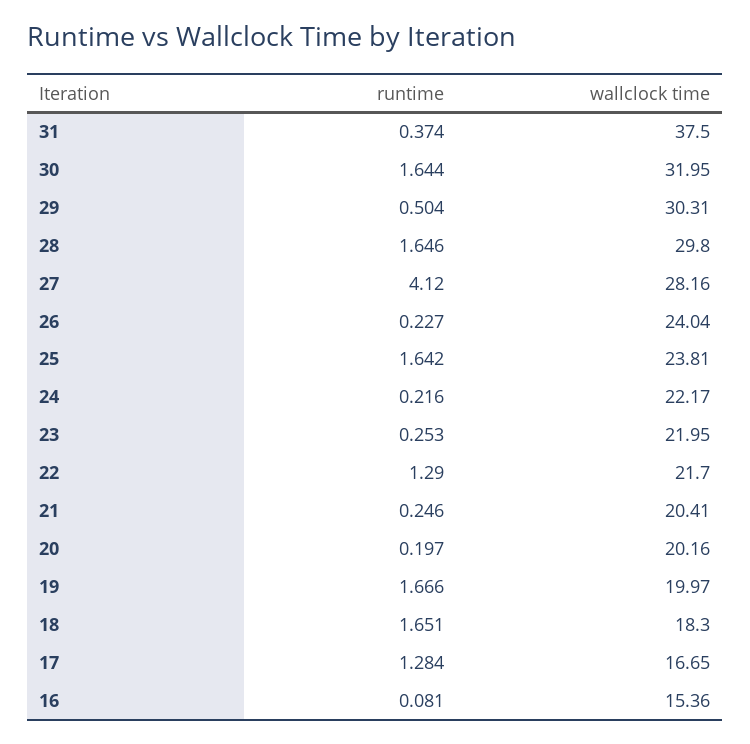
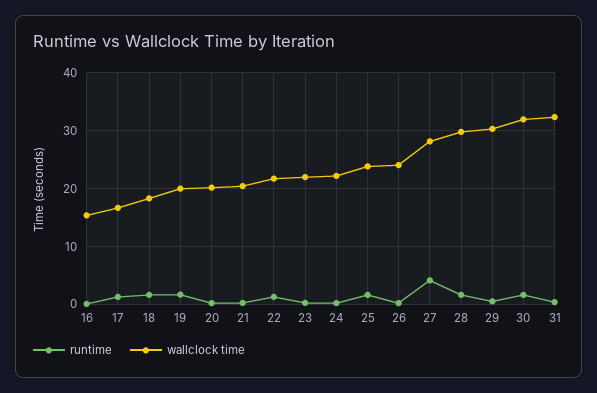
wallclock time, 31: 37.5 -> 32

